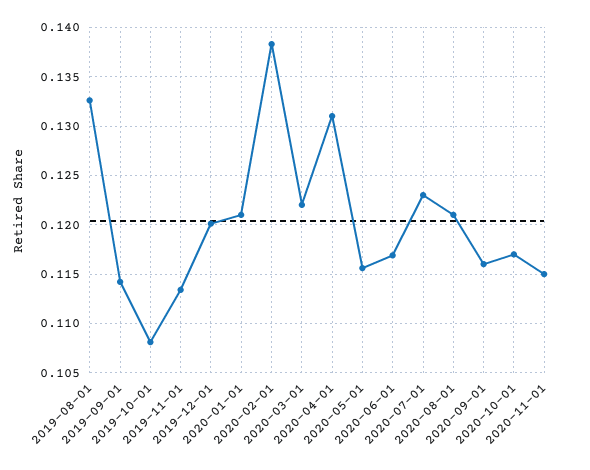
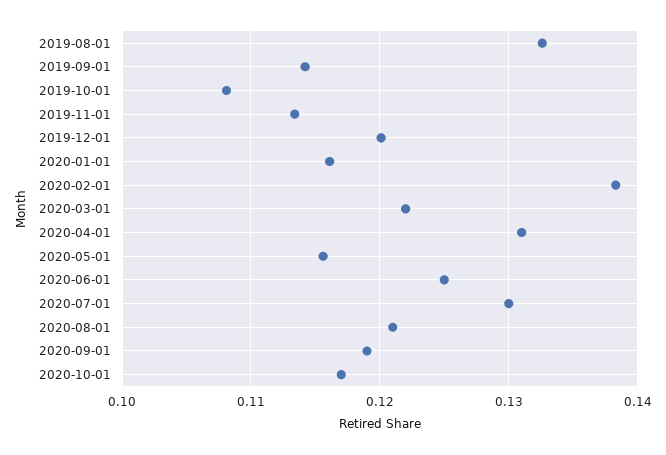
2020-01-01: 0.121 -> 0.116
2020-06-01: 0.117 -> 0.125
2020-07-01: 0.123 -> 0.13
2020-09-01: 0.116 -> 0.119
2020-11-01: 0.115 -> none

